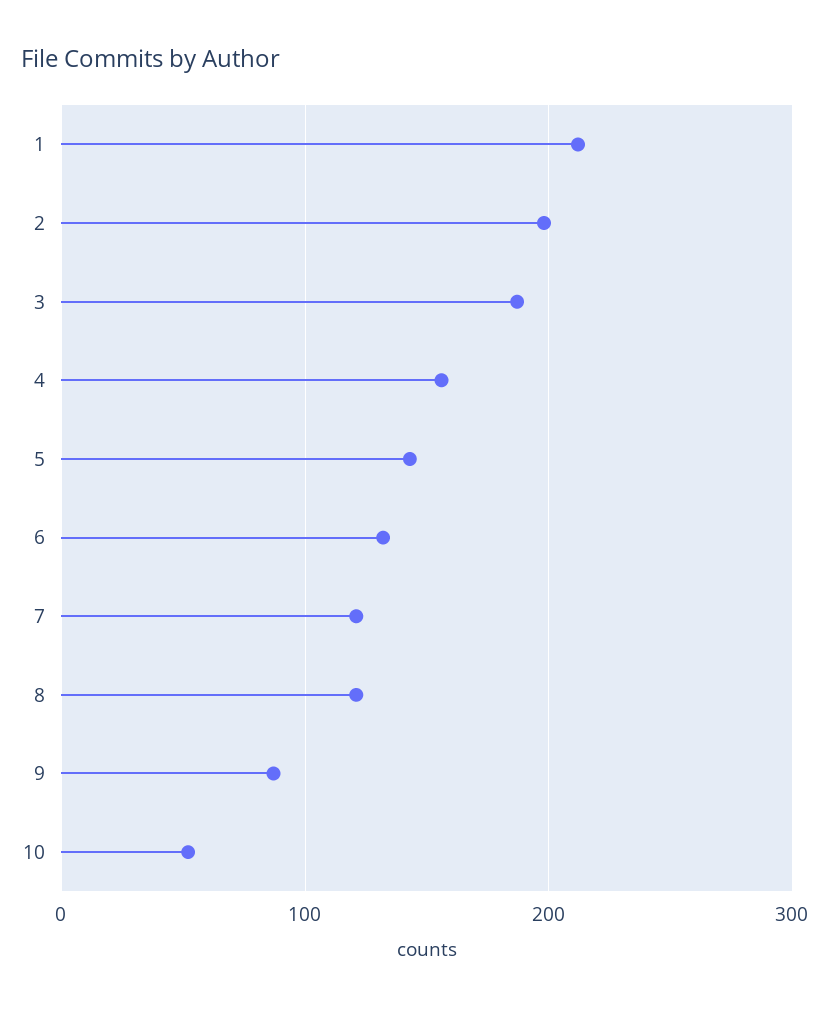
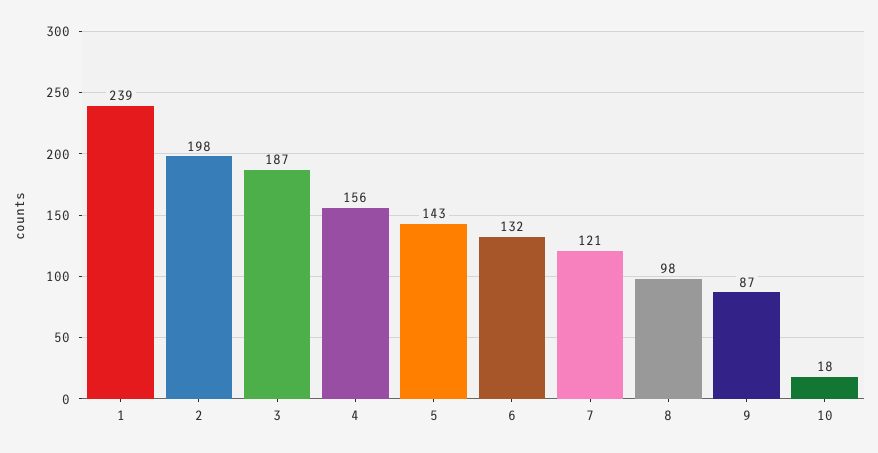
1: 210 -> 239
8: 120 -> 98
10: 50 -> 18

